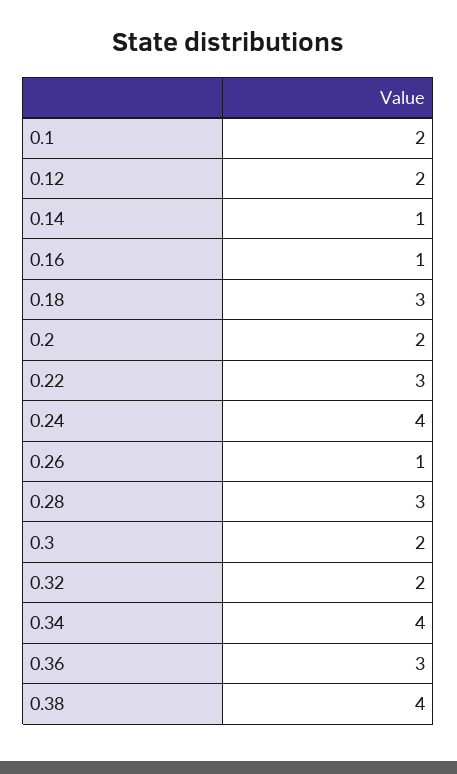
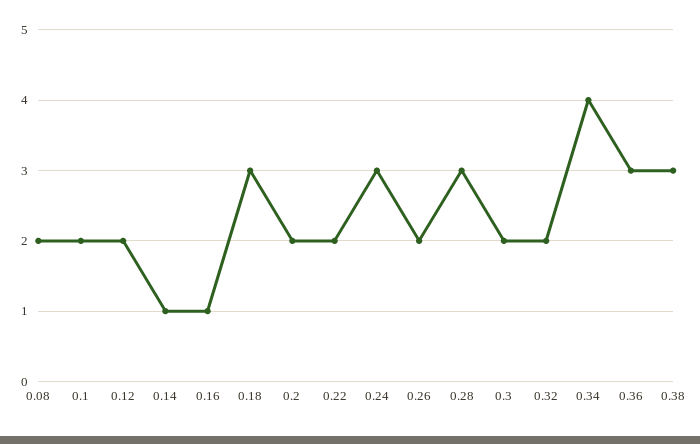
0.22: 3 -> 2
0.24: 4 -> 3
0.26: 1 -> 2
0.38: 4 -> 3
0.08: none -> 2

